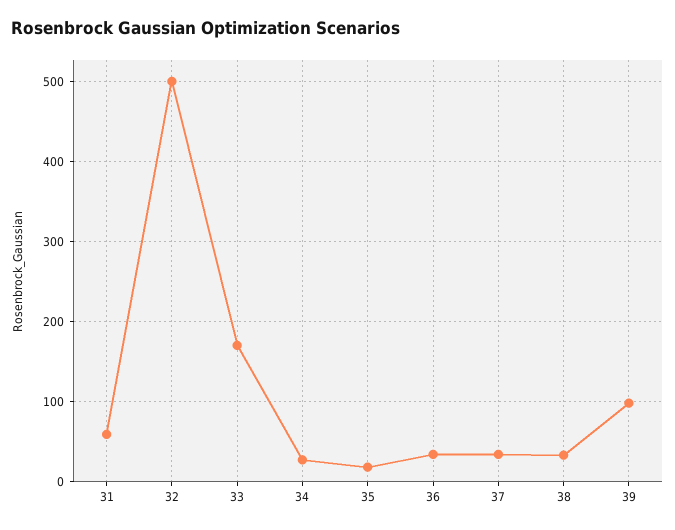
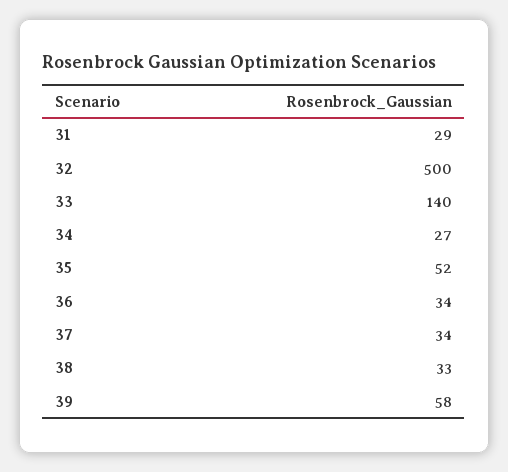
31: 60 -> 29
33: 170 -> 140
35: 20 -> 52
39: 100 -> 58

